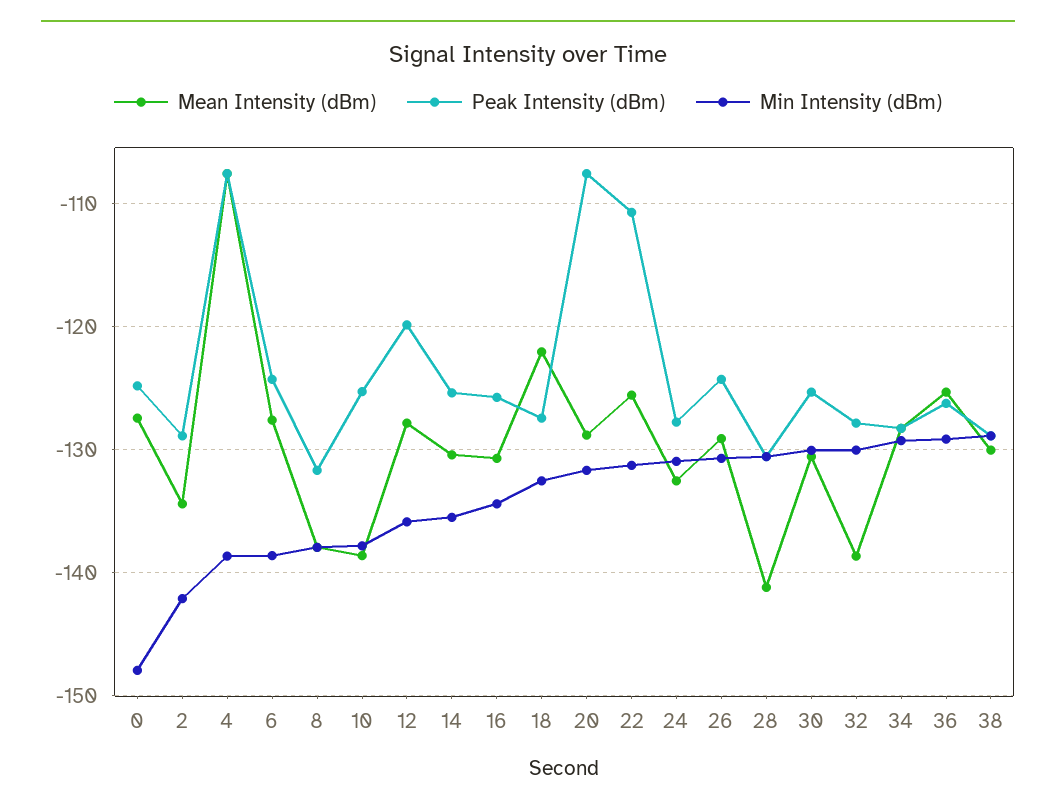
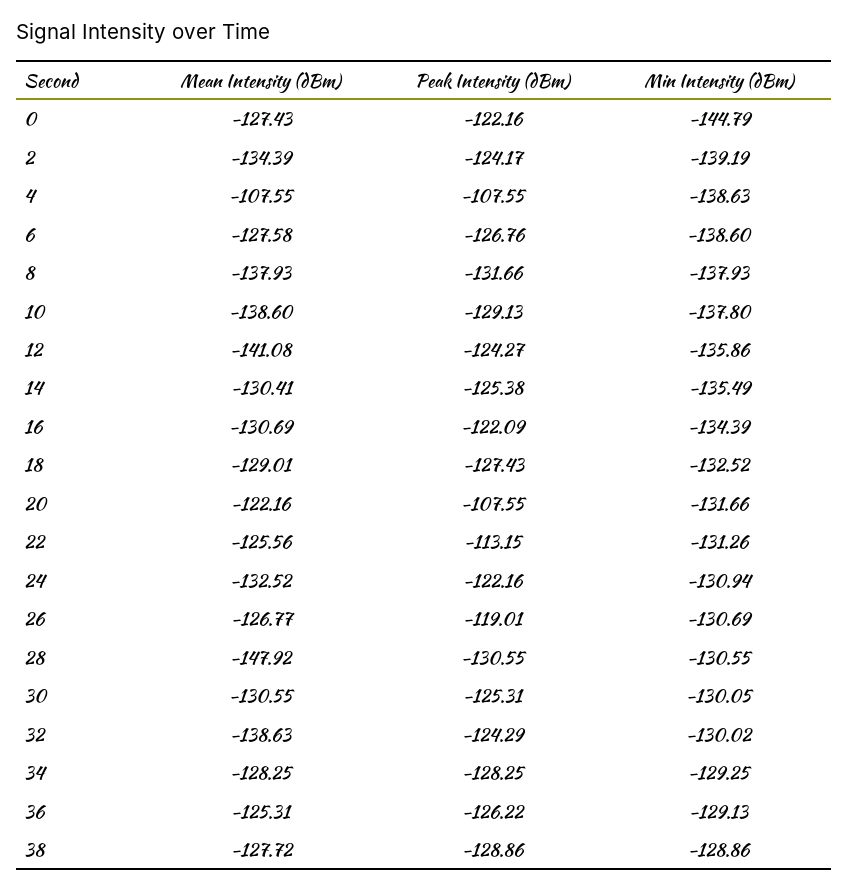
Peak Intensity (dBm), 0: -125 -> -122.16
Min Intensity (dBm), 0: -148 -> -144.79
Peak Intensity (dBm), 2: -129 -> -124.17
Min Intensity (dBm), 2: -142 -> -139.19
Peak Intensity (dBm), 6: -124 -> -126.76
Peak Intensity (dBm), 10: -125 -> -129.13
Mean Intensity (dBm), 12: -128 -> -141.08
Peak Intensity (dBm), 12: -120 -> -124.27
Peak Intensity (dBm), 16: -126 -> -122.09
Mean Intensity (dBm), 18: -122 -> -129.01
Mean Intensity (dBm), 20: -129 -> -122.16
Peak Intensity (dBm), 22: -111 -> -113.15
Peak Intensity (dBm), 24: -128 -> -122.16
Mean Intensity (dBm), 26: -129 -> -126.77
Peak Intensity (dBm), 26: -124 -> -119.01
Mean Intensity (dBm), 28: -141 -> -147.92
Peak Intensity (dBm), 32: -128 -> -124.29
Mean Intensity (dBm), 38: -130 -> -127.72

